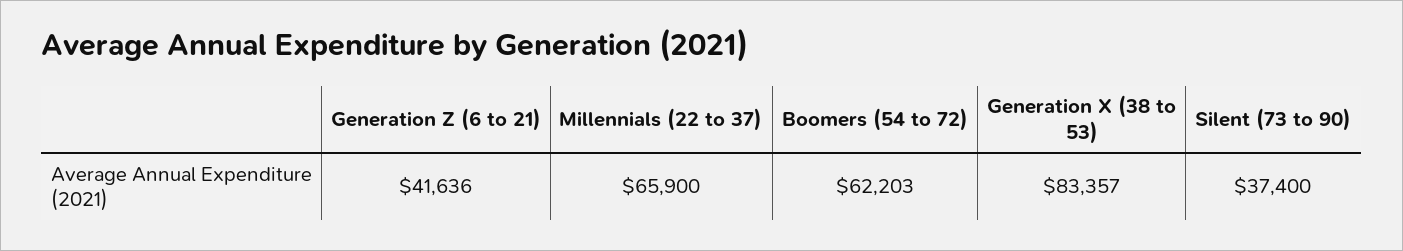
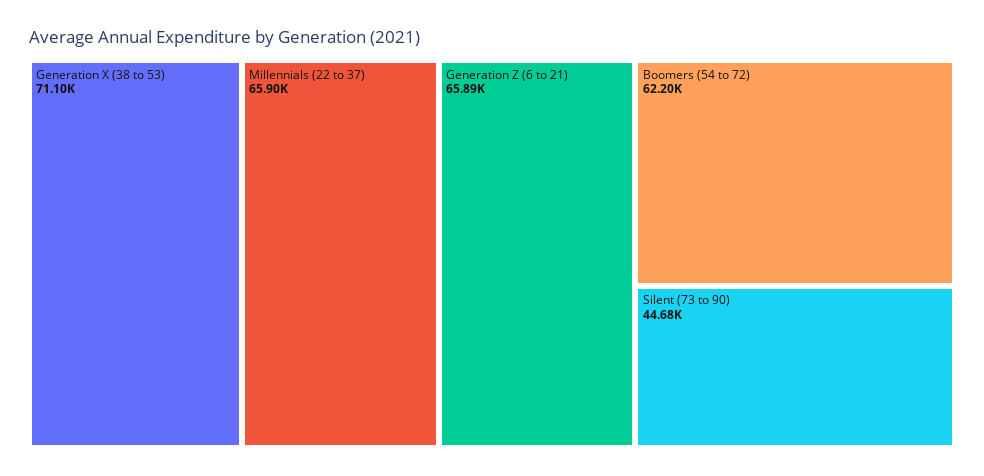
Generation Z (6 to 21): 41636 -> 65890
Generation X (38 to 53): 83357 -> 71100
Silent (73 to 90): 37400 -> 44680

